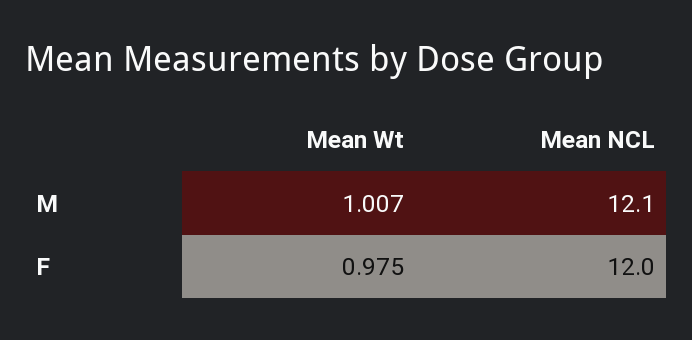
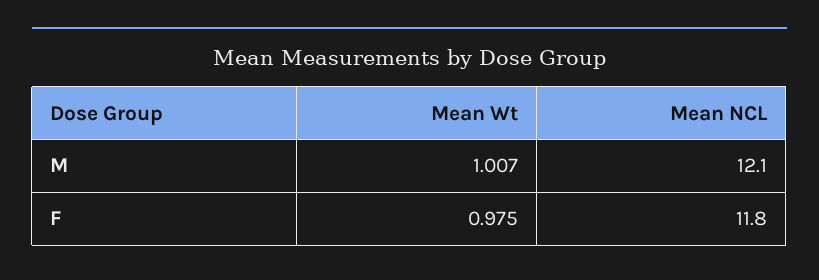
Mean NCL, F: 12 -> 11.8

